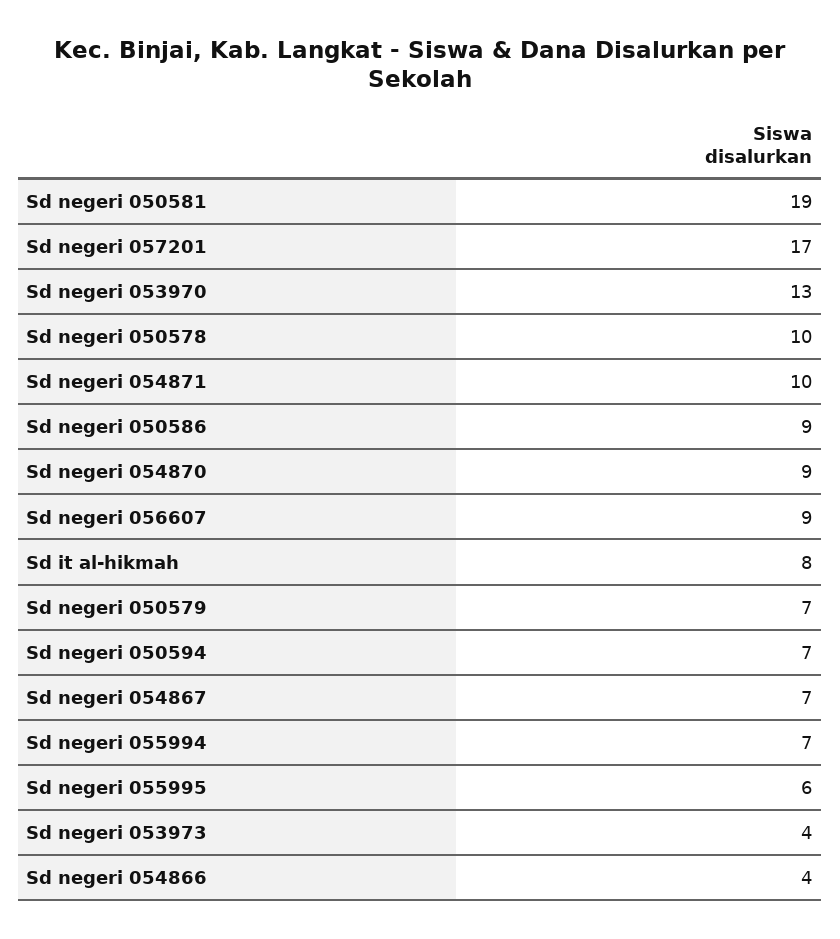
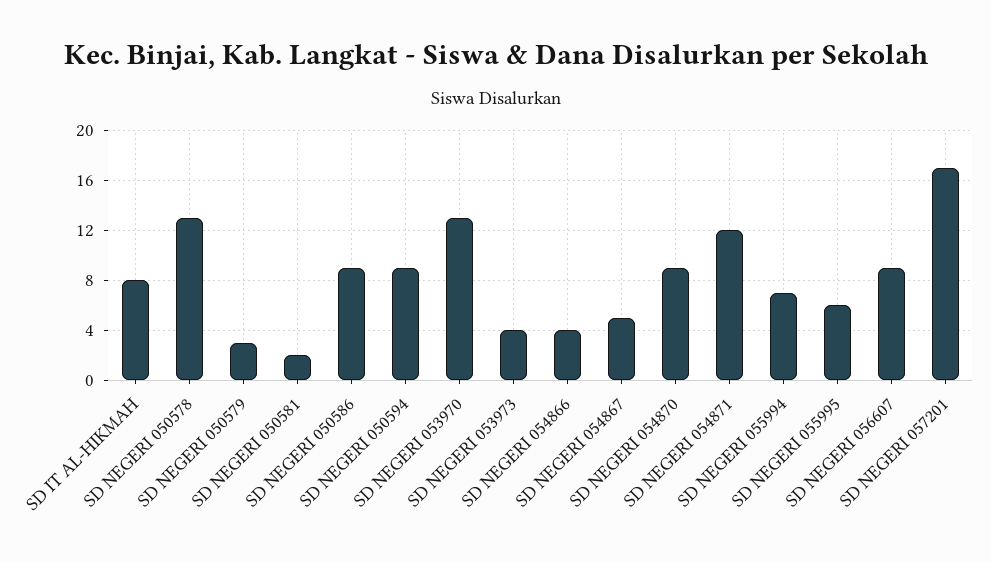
Sd negeri 050581: 19 -> 2
Sd negeri 050578: 10 -> 13
Sd negeri 054871: 10 -> 12
Sd negeri 050579: 7 -> 3
Sd negeri 050594: 7 -> 9
Sd negeri 054867: 7 -> 5

